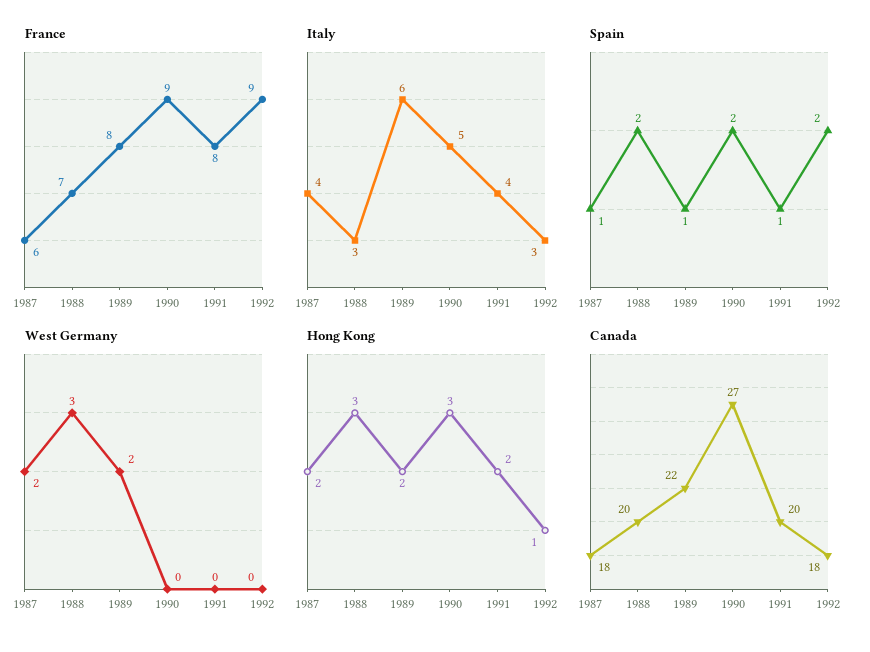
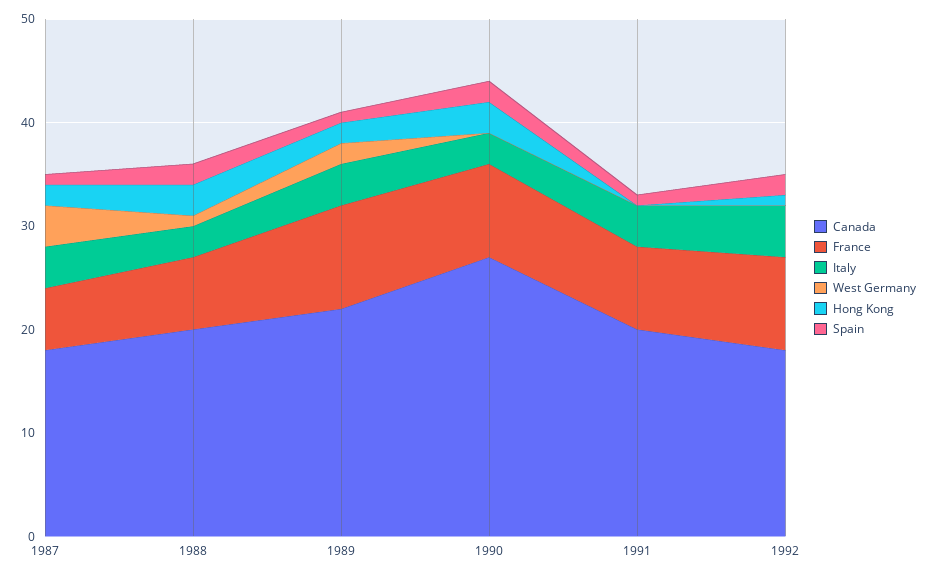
France, 1989: 8 -> 10
Italy, 1989: 6 -> 4
Italy, 1990: 5 -> 3
Italy, 1992: 3 -> 5
West Germany, 1987: 2 -> 4
West Germany, 1988: 3 -> 1
Hong Kong, 1991: 2 -> 0

